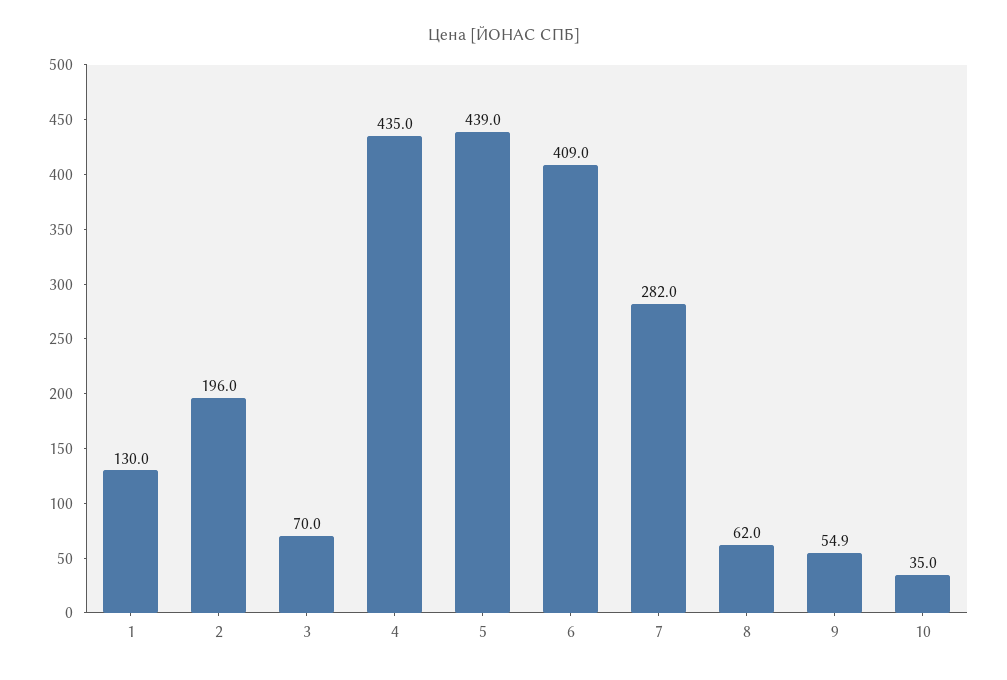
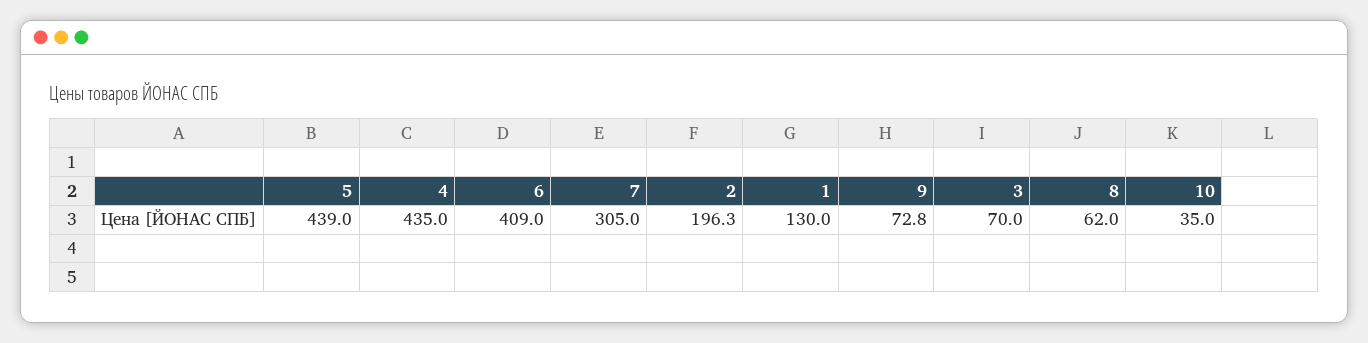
2: 196 -> 196.3
7: 282 -> 305
9: 54.9 -> 72.8

